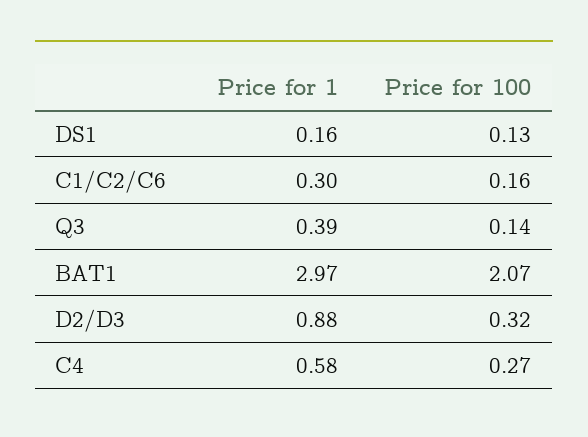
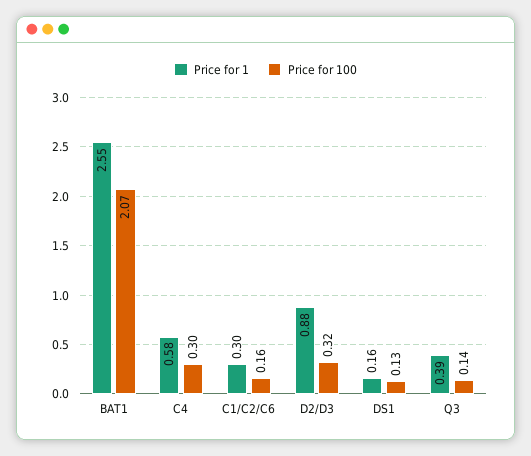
Price for 1, BAT1: 2.97 -> 2.55
Price for 100, C4: 0.27 -> 0.3

